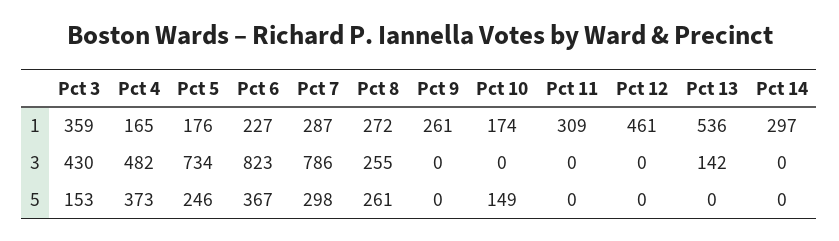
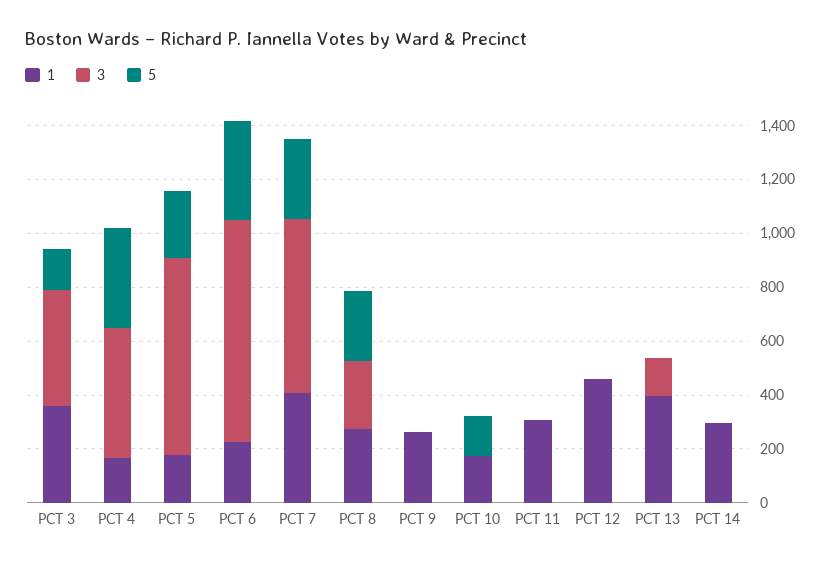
1, Pct 7: 287 -> 400
1, Pct 13: 536 -> 400
3, Pct 7: 786 -> 650

